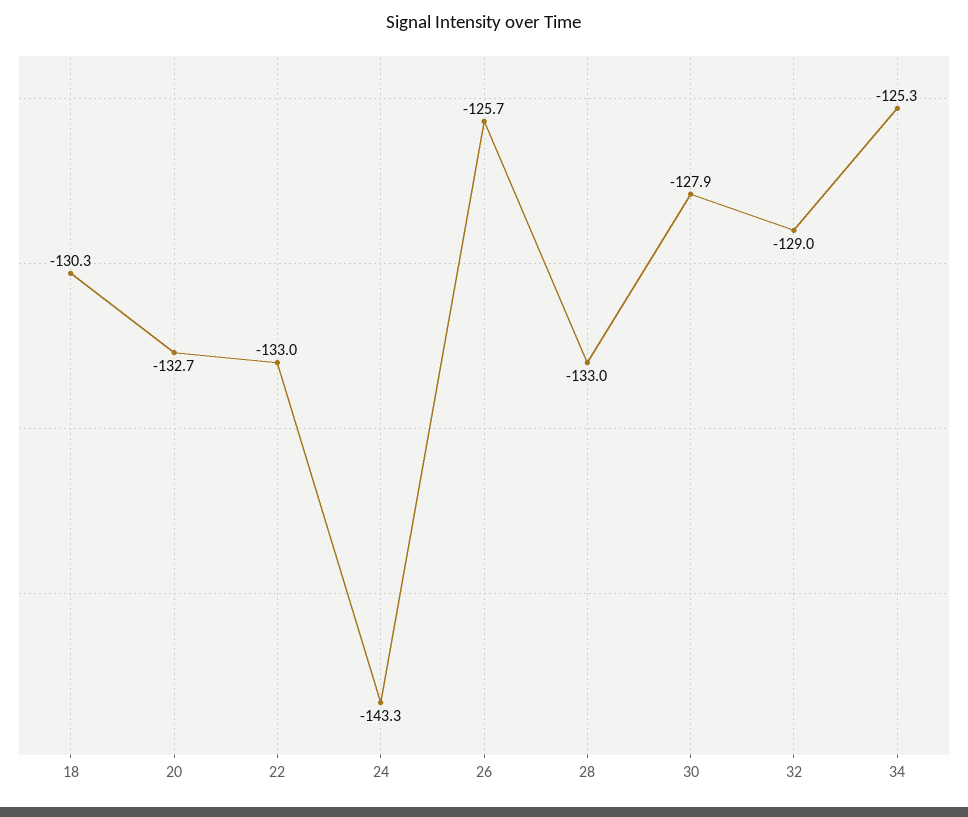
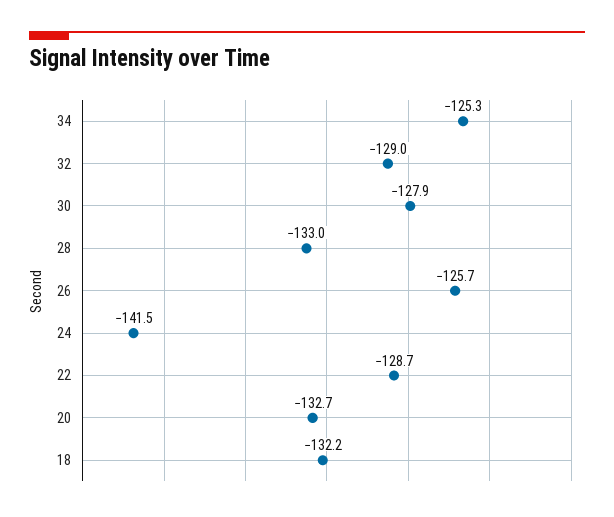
18: -130.3 -> -132.2
22: -133 -> -128.7
24: -143.3 -> -141.5

